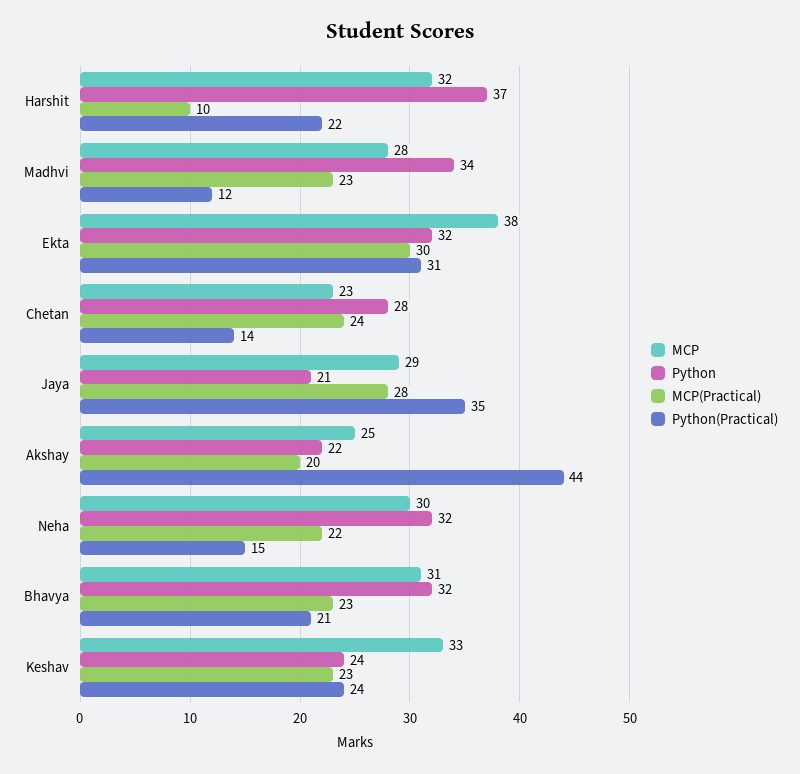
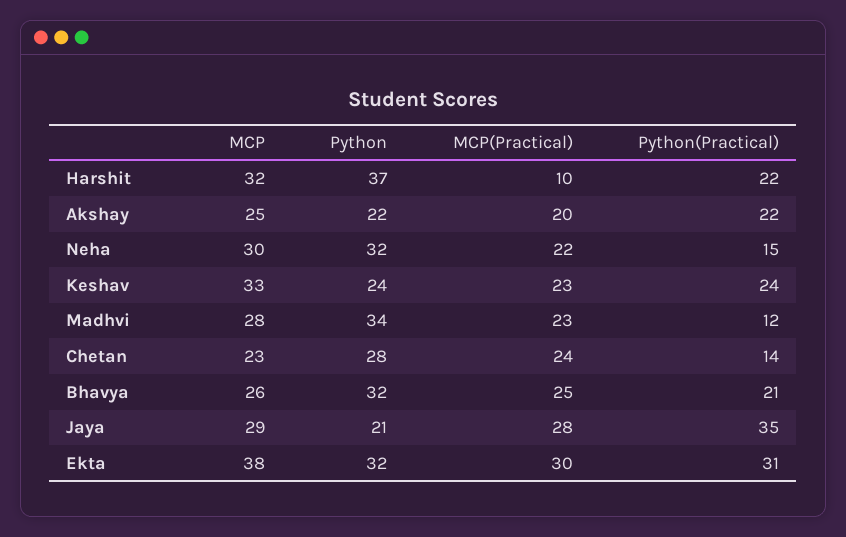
Python(Practical), Akshay: 44 -> 22
MCP, Bhavya: 31 -> 26
MCP(Practical), Bhavya: 23 -> 25

